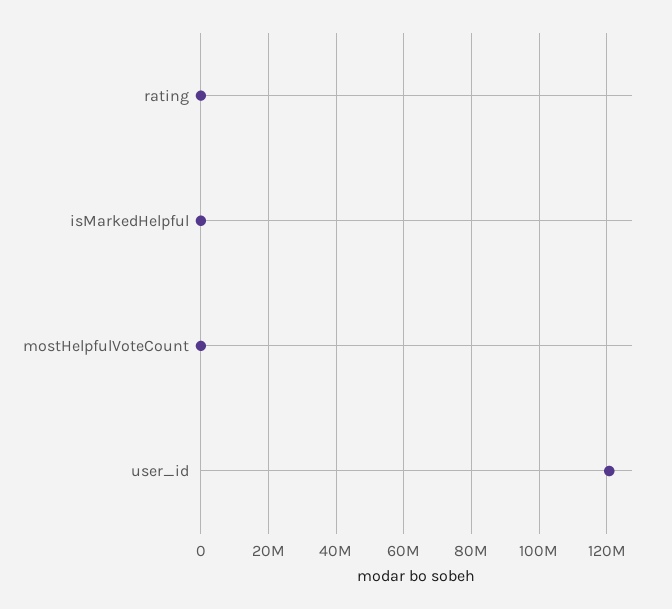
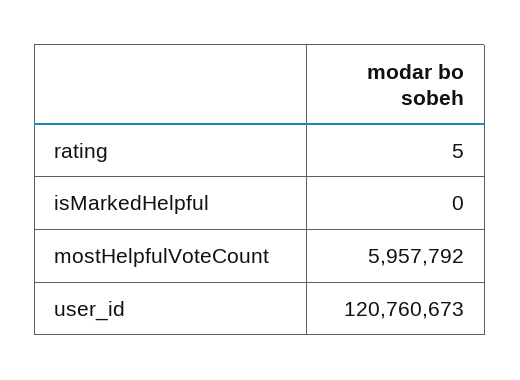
mostHelpfulVoteCount: 0 -> 5957792

